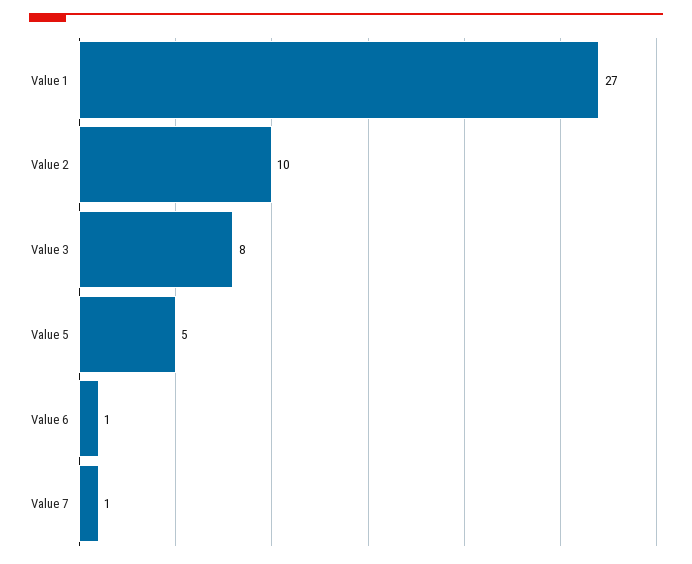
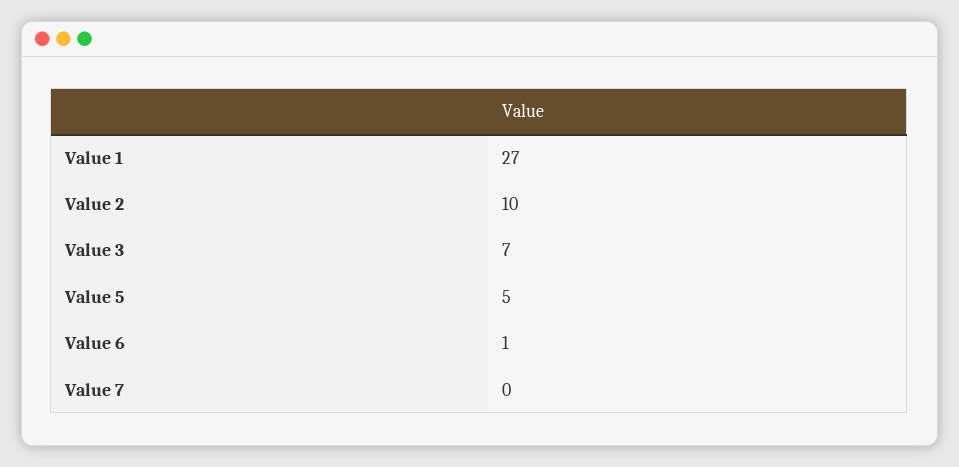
Value 3: 8 -> 7
Value 7: 1 -> 0

